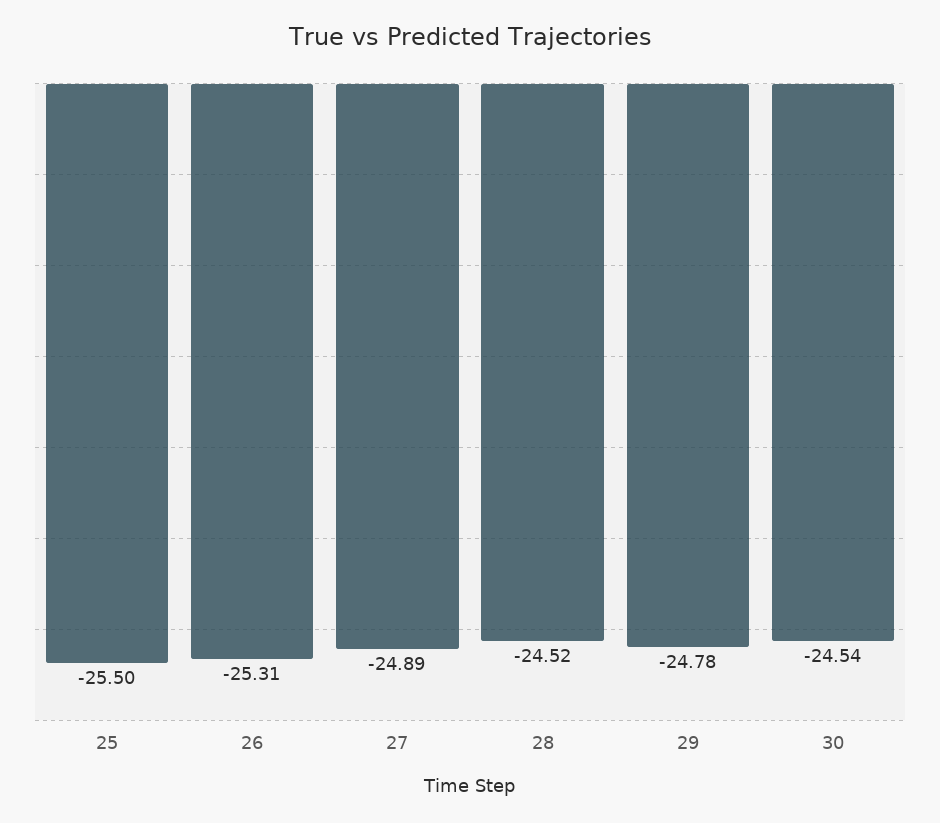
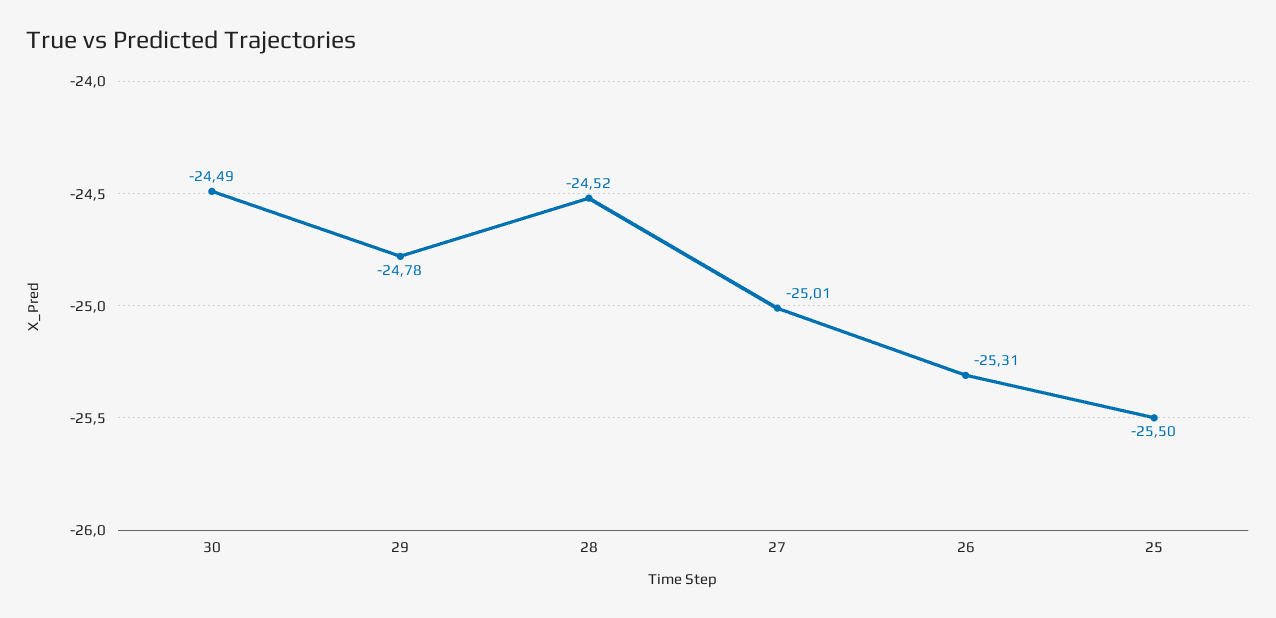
27: -24.89 -> -25.01
30: -24.54 -> -24.49

